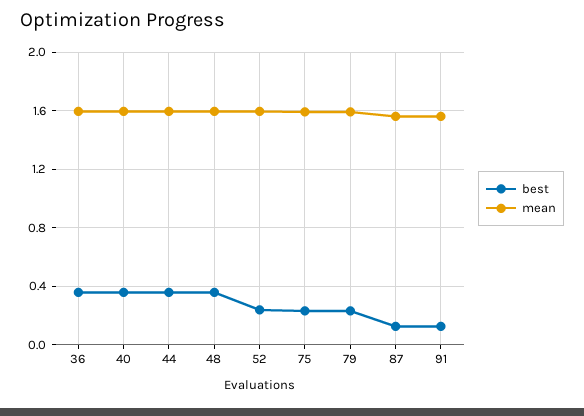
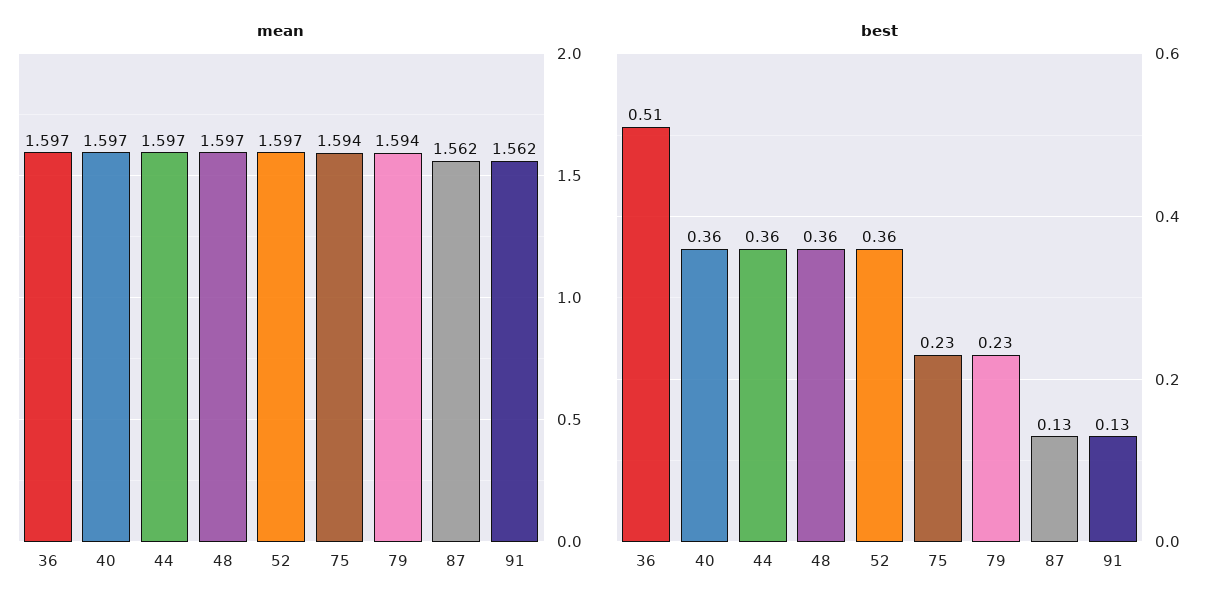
best, 36: 0.35 -> 0.51
best, 52: 0.25 -> 0.36

